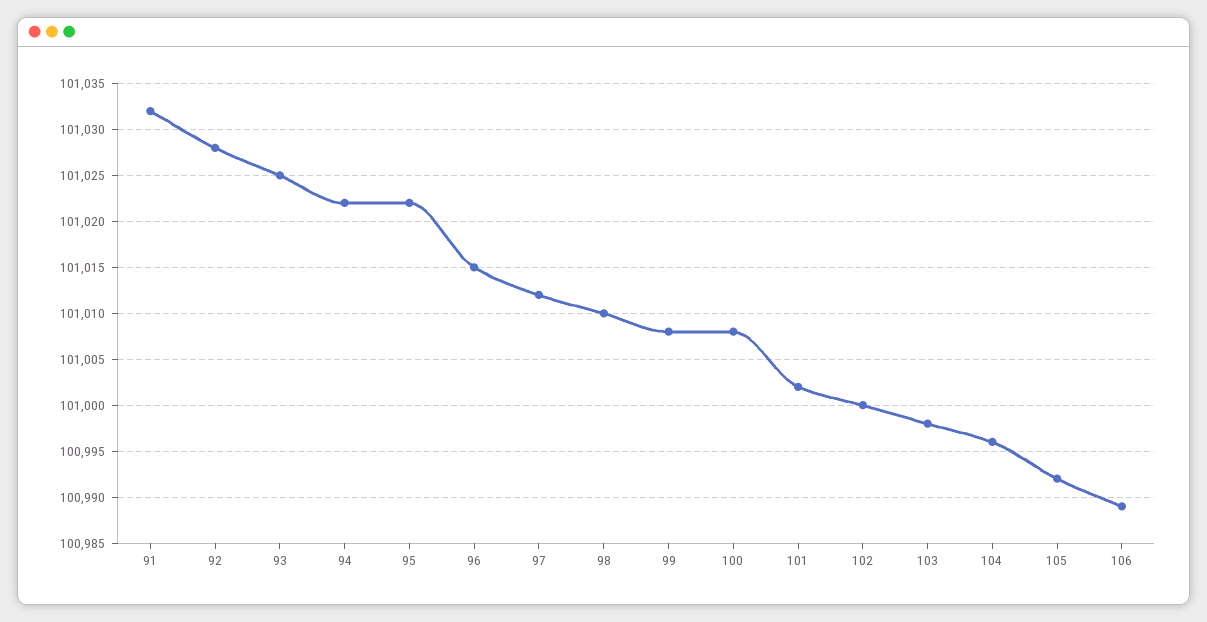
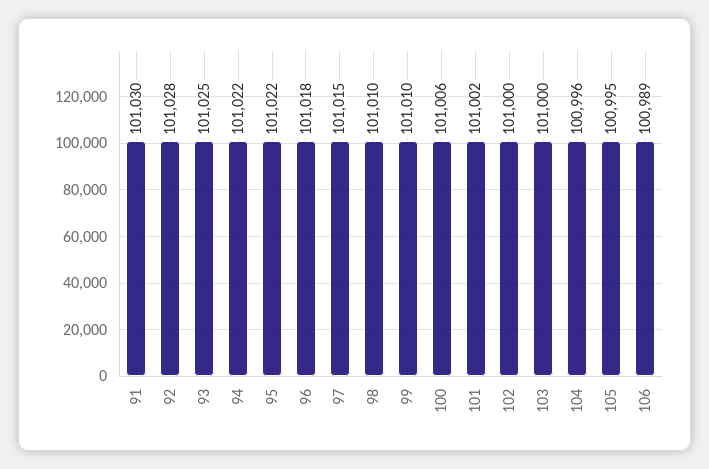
91: 101032 -> 101030
96: 101015 -> 101018
97: 101012 -> 101015
99: 101008 -> 101010
100: 101008 -> 101006
103: 100998 -> 101000
105: 100992 -> 100995

